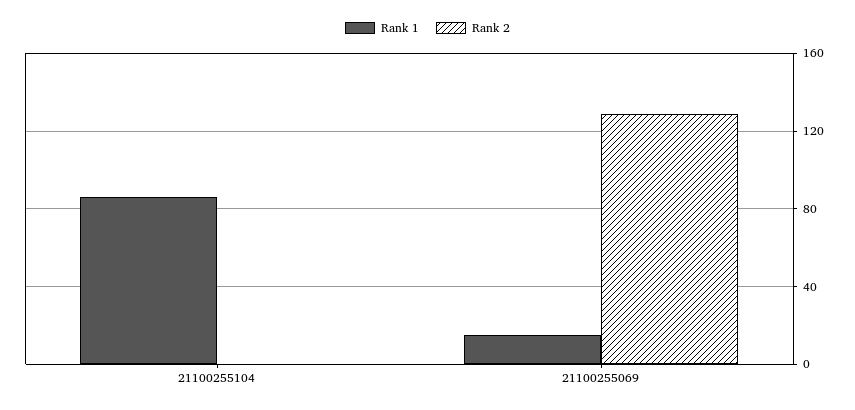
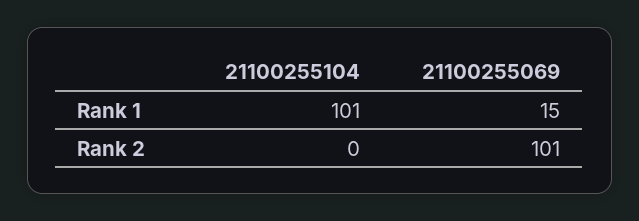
Rank 1, 21100255104: 85 -> 101
Rank 2, 21100255069: 130 -> 101

